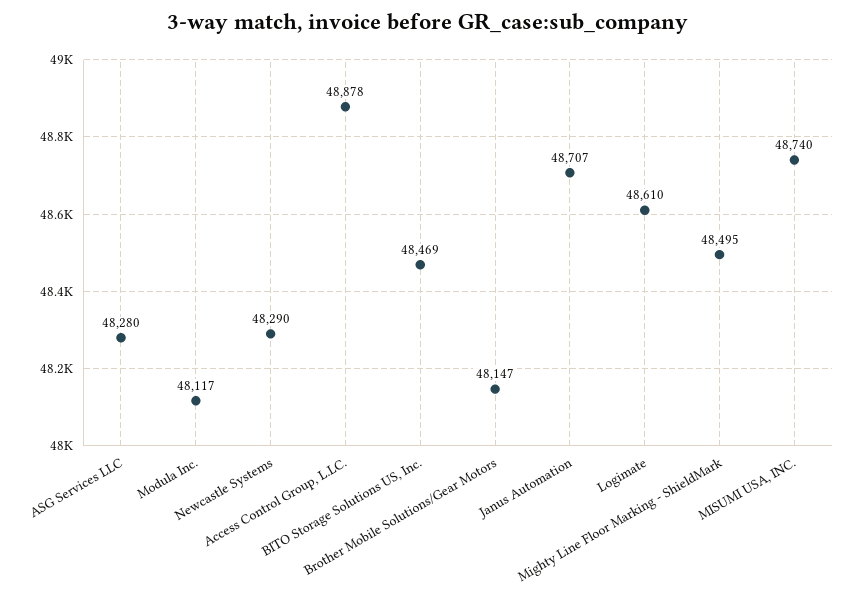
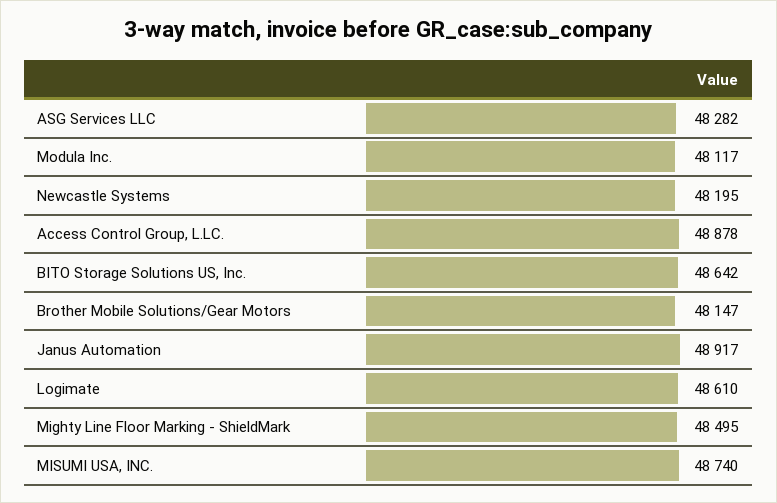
ASG Services LLC: 48280 -> 48282
Newcastle Systems: 48290 -> 48195
BITO Storage Solutions US, Inc.: 48469 -> 48642
Janus Automation: 48707 -> 48917

